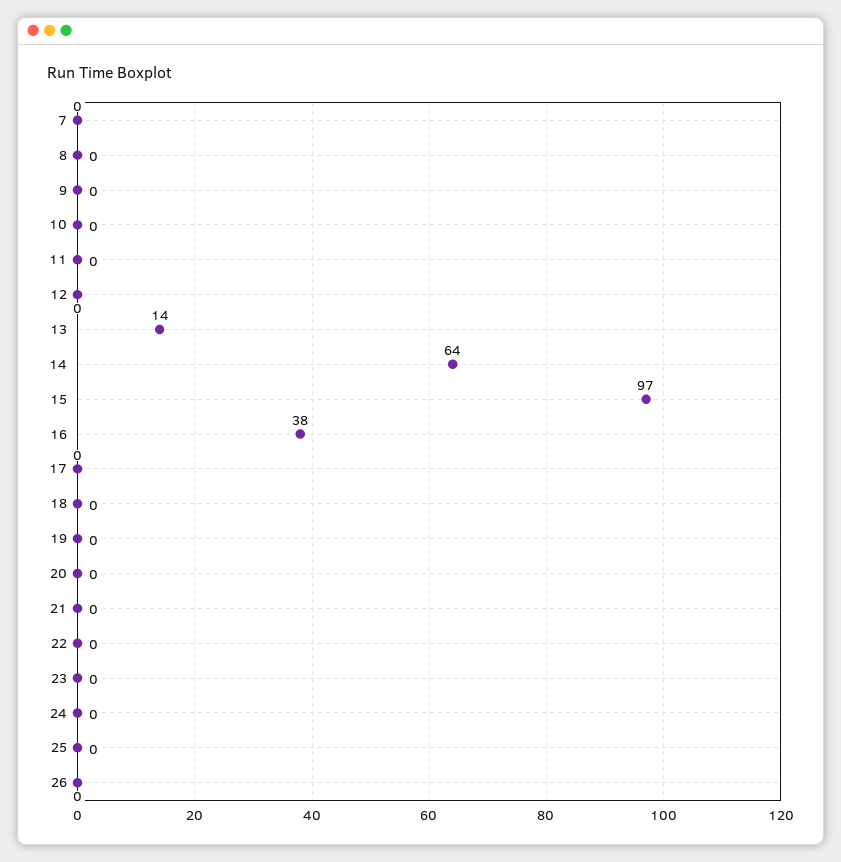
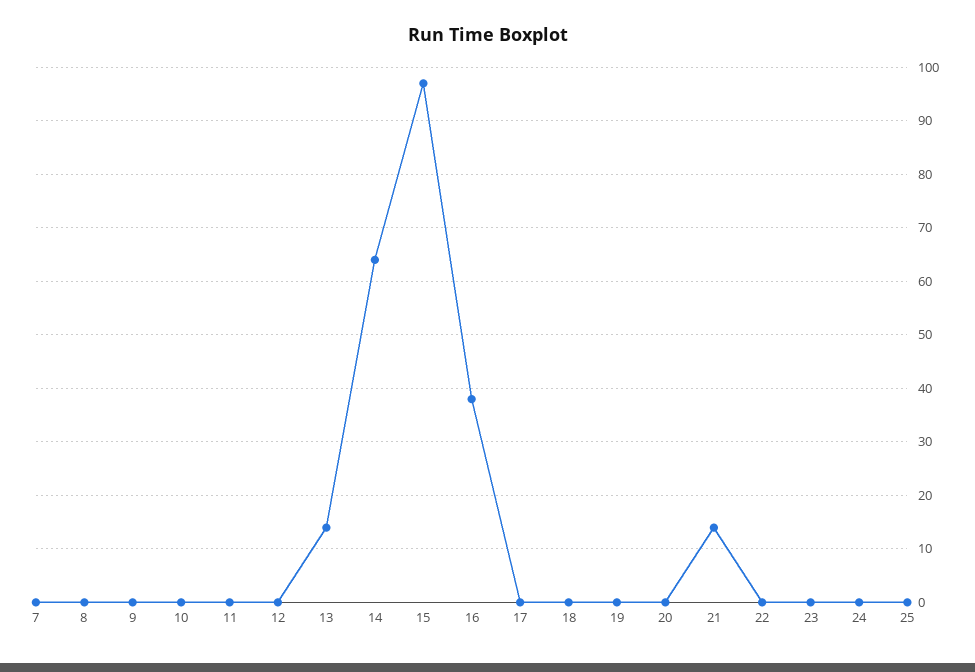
21: 0 -> 15
26: 0 -> none

